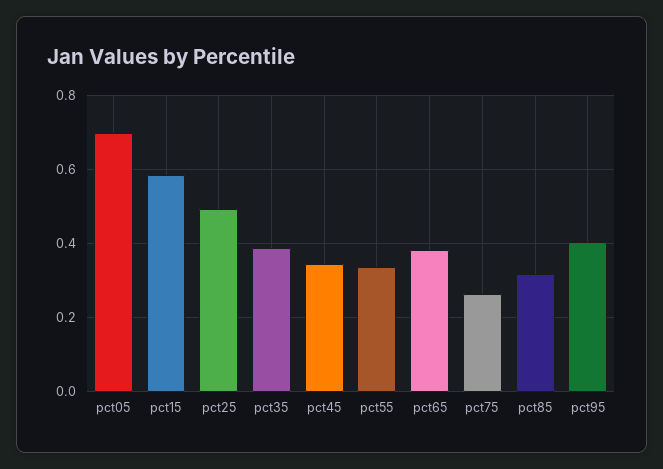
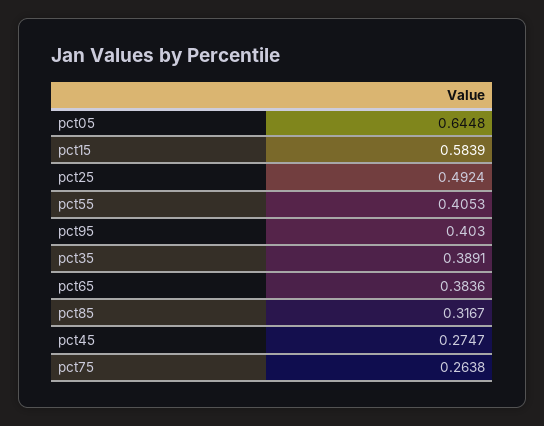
pct05: 0.7 -> 0.6448
pct45: 0.34 -> 0.2747
pct55: 0.34 -> 0.4053

